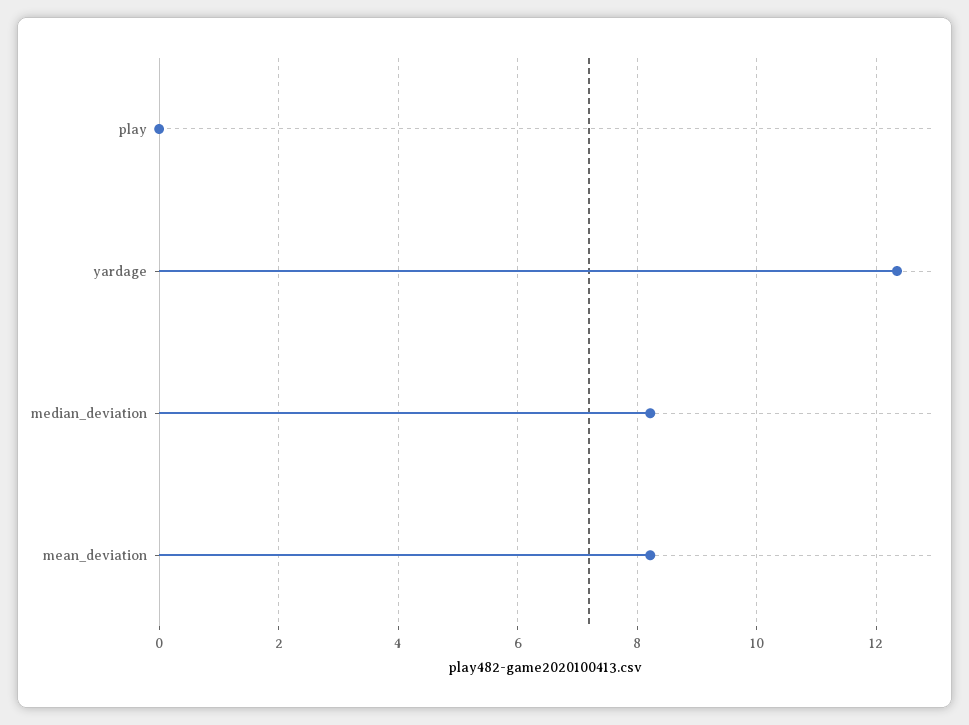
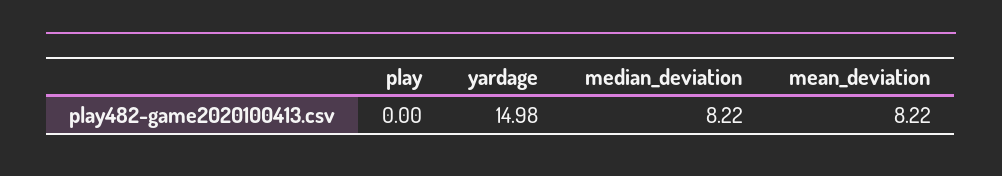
yardage: 12.4 -> 14.98

